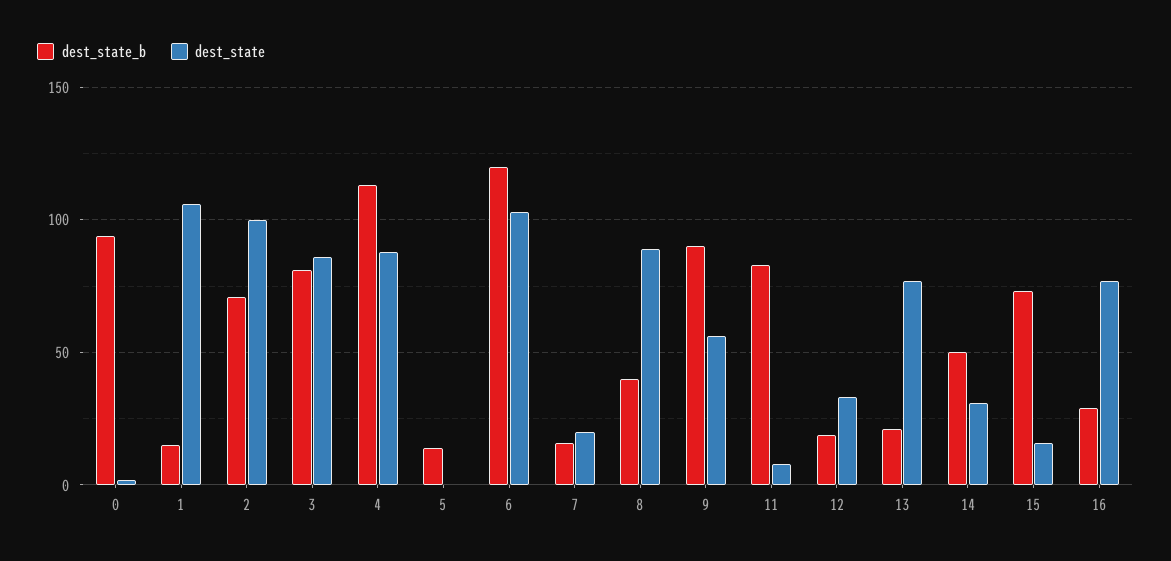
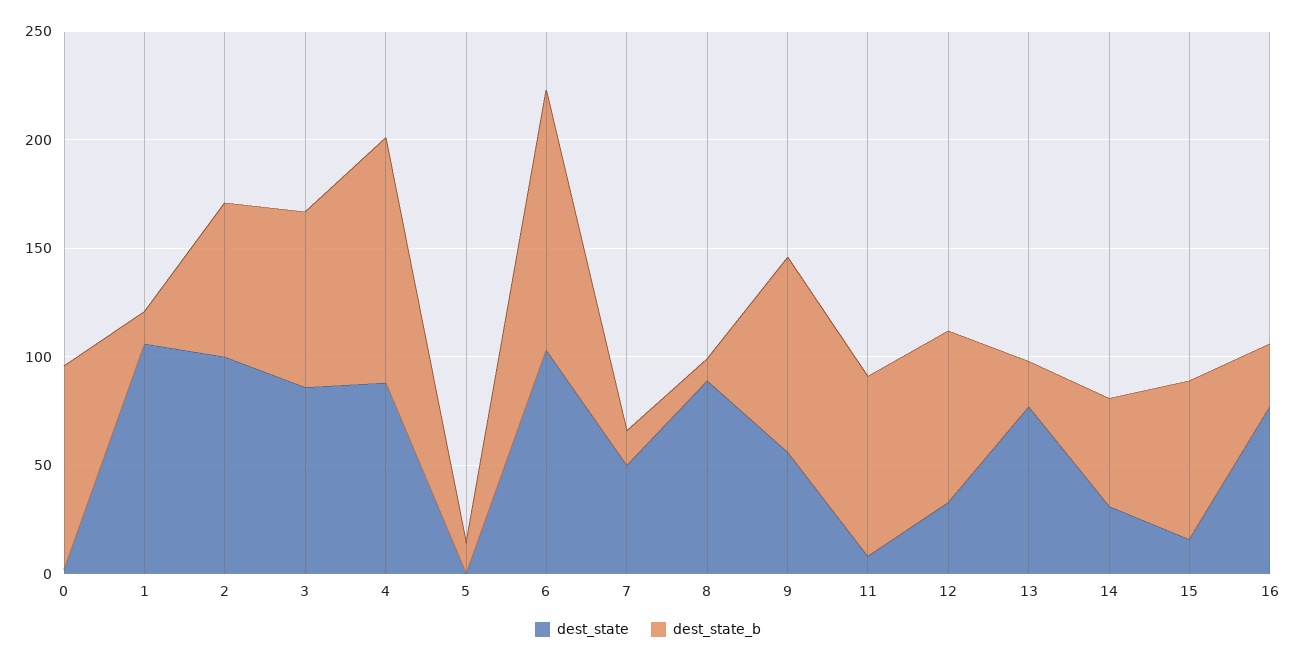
dest_state, 7: 20 -> 50
dest_state_b, 8: 40 -> 10
dest_state_b, 12: 20 -> 80

